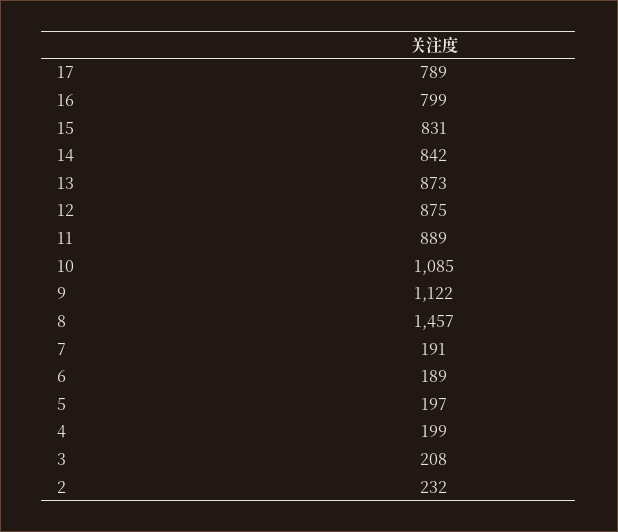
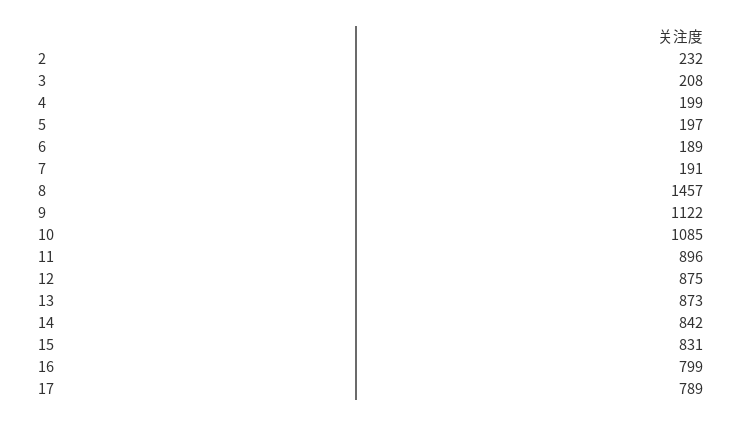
11: 889 -> 896

